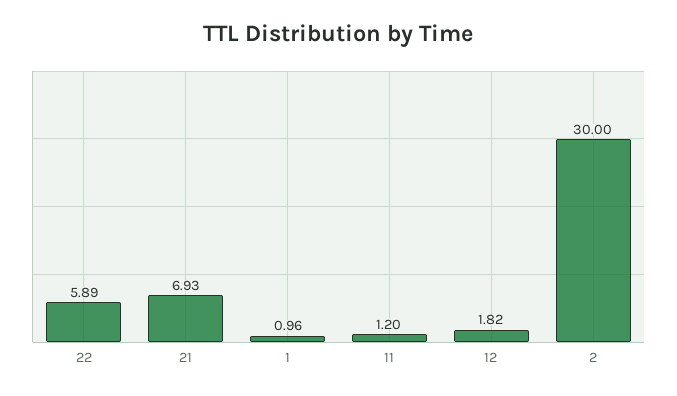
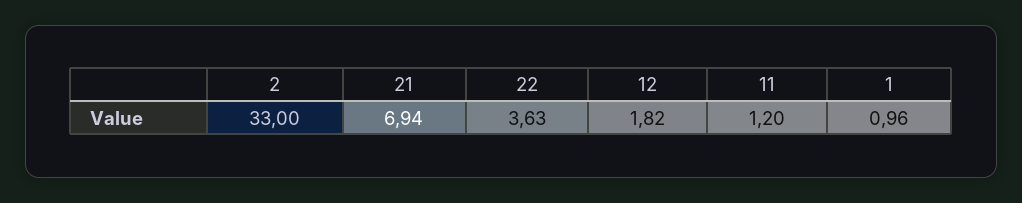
22: 5.89 -> 3.63
21: 6.93 -> 6.94
2: 30 -> 33

